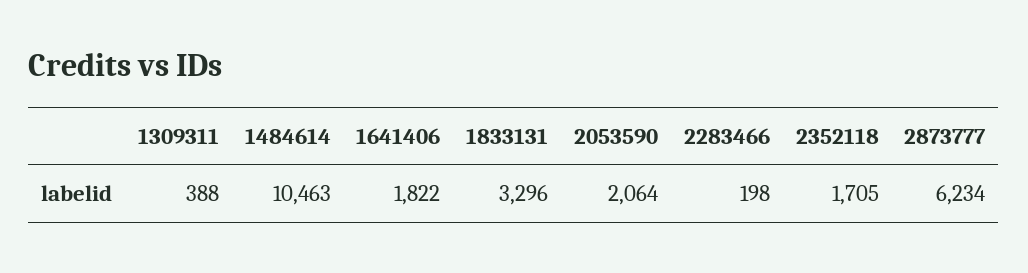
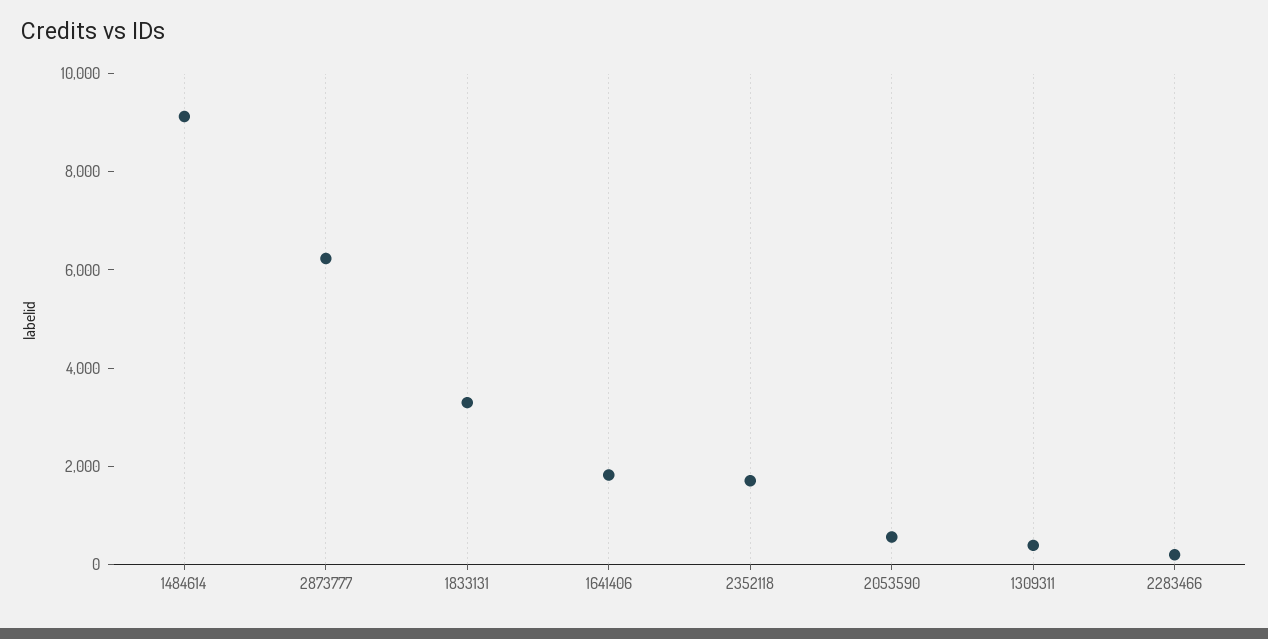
1484614: 10463 -> 9000
2053590: 2064 -> 500

